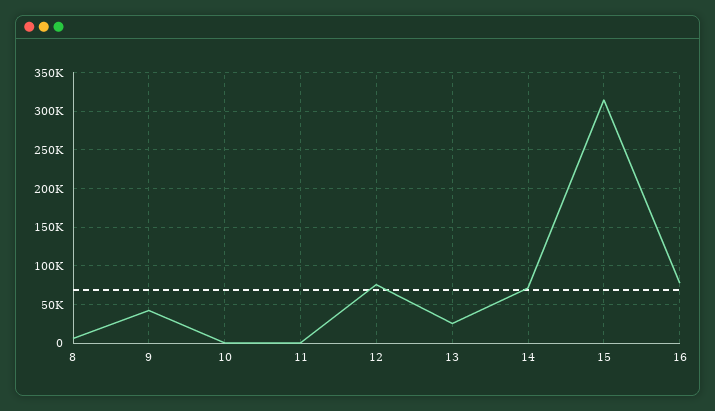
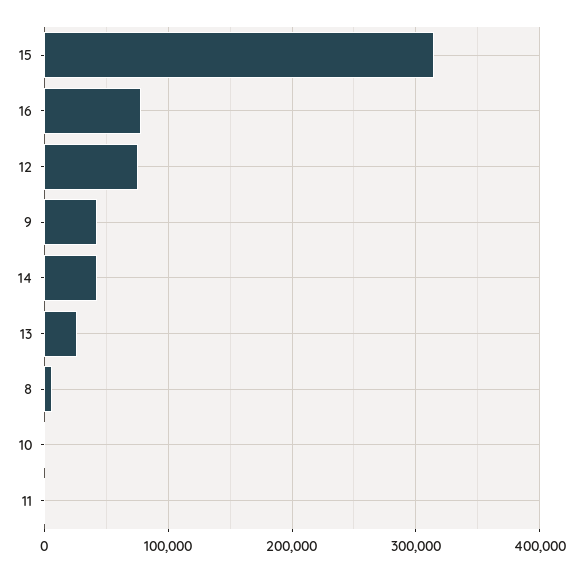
14: 70000 -> 40000

